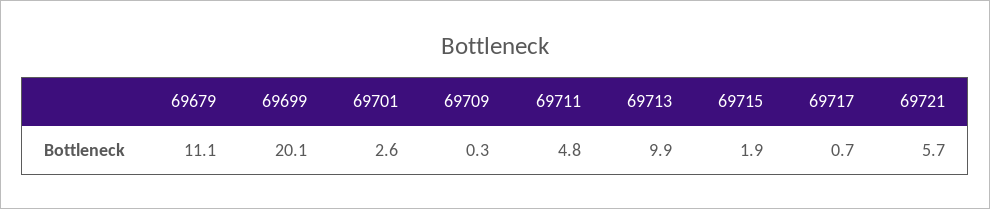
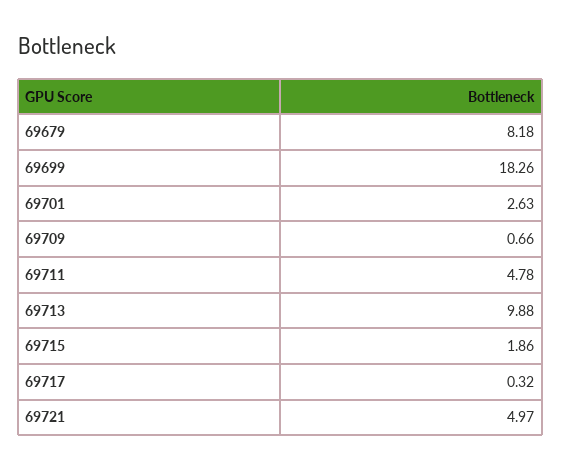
69679: 11.1 -> 8.18
69699: 20.1 -> 18.26
69709: 0.3 -> 0.66
69717: 0.7 -> 0.32
69721: 5.7 -> 4.97

